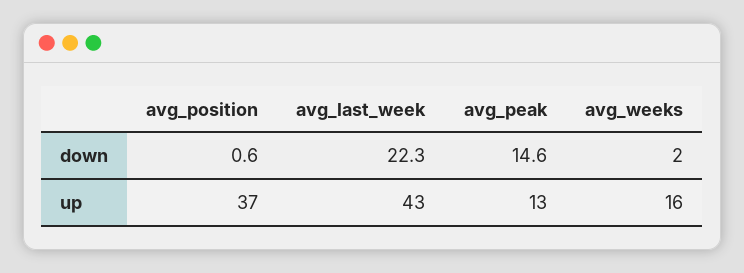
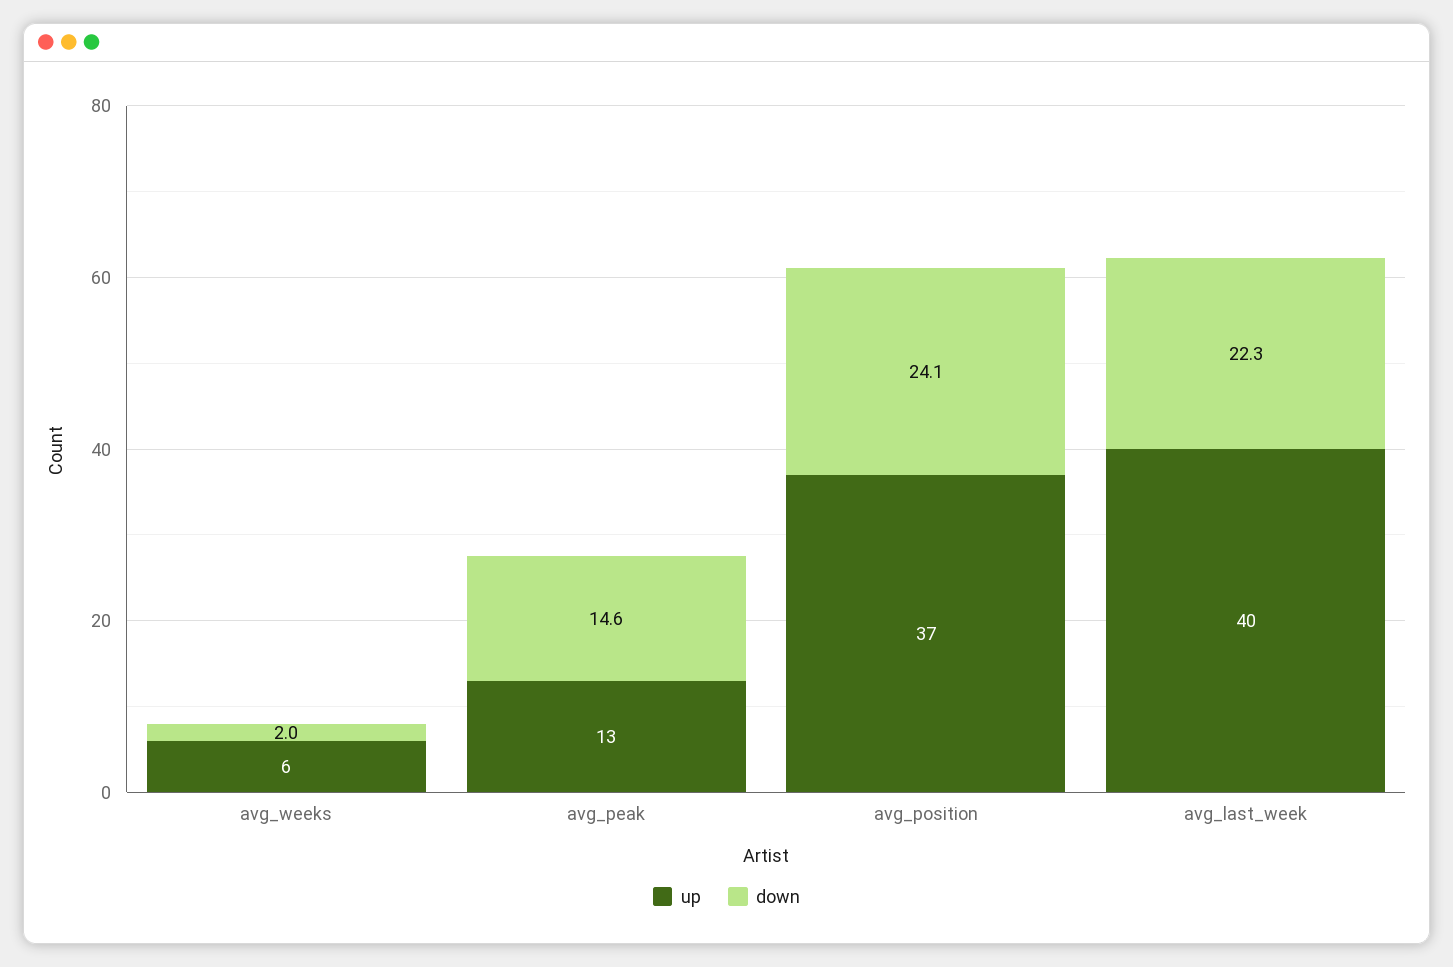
down, avg_position: 0.6 -> 24.1
up, avg_last_week: 43 -> 40
up, avg_weeks: 16 -> 6

